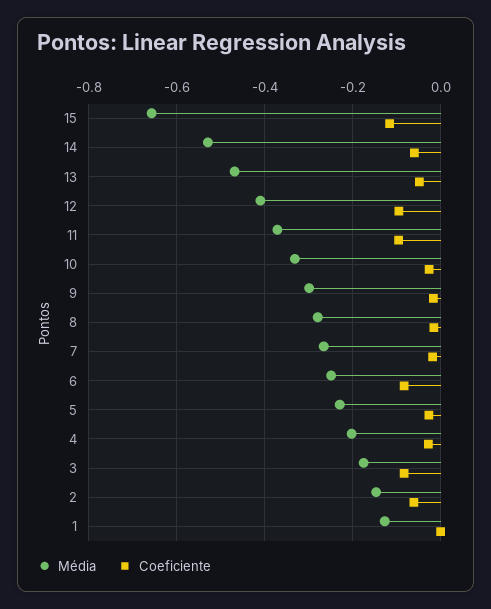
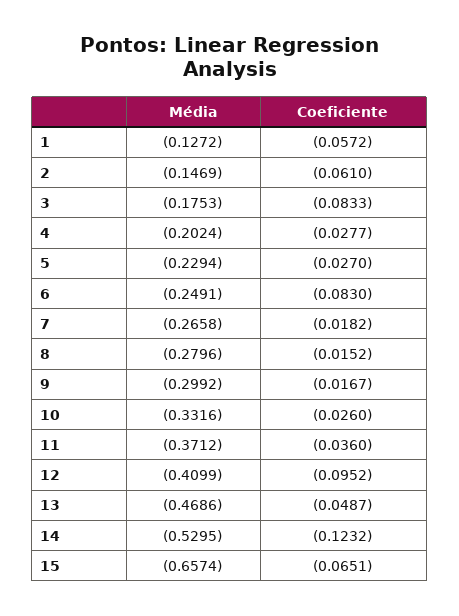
Coeficiente, 15: -0.12 -> -0.0651
Coeficiente, 14: -0.06 -> -0.1232
Coeficiente, 11: -0.1 -> -0.036
Coeficiente, 1: 0 -> -0.0572

